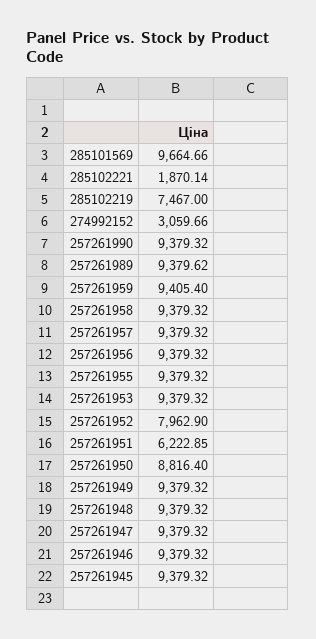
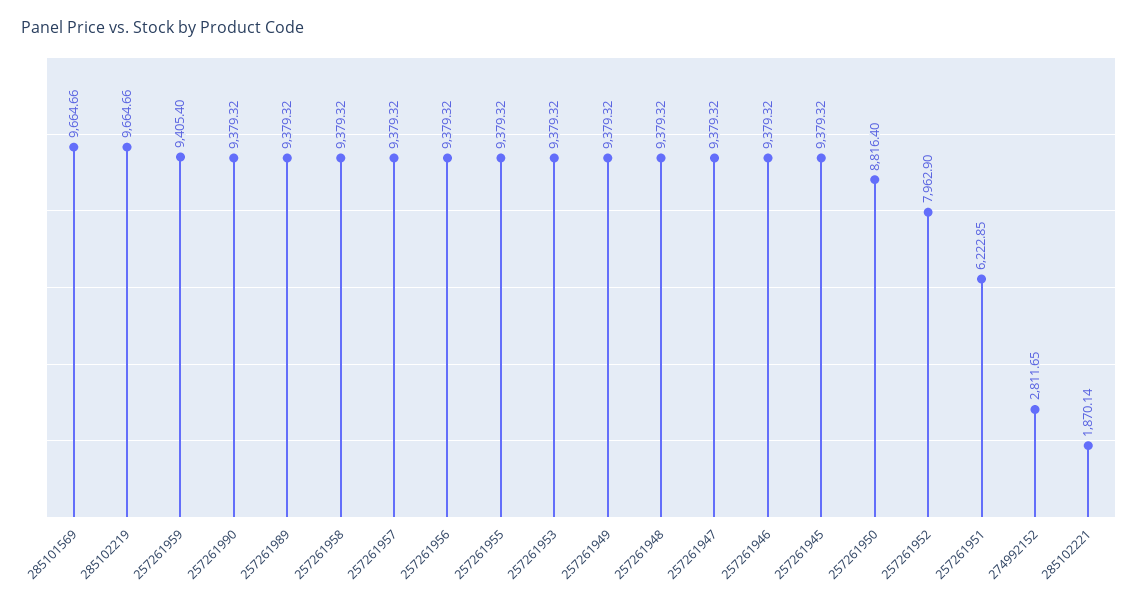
285102219: 7467 -> 9664.66
274992152: 3059.66 -> 2811.65
257261989: 9379.62 -> 9379.32

